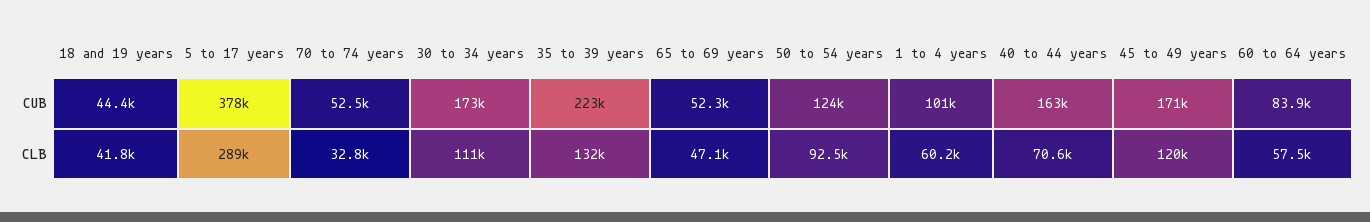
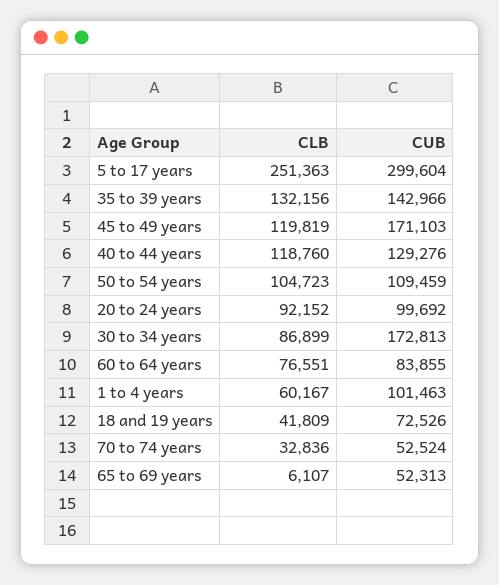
18 and 19 years, CUB: 44400 -> 72526
5 to 17 years, CUB: 378000 -> 299604
35 to 39 years, CUB: 223000 -> 142966
50 to 54 years, CUB: 124000 -> 109459
40 to 44 years, CUB: 163000 -> 129276
5 to 17 years, CLB: 289000 -> 251363
30 to 34 years, CLB: 111000 -> 86899
65 to 69 years, CLB: 47100 -> 6107
50 to 54 years, CLB: 92500 -> 104723
40 to 44 years, CLB: 70600 -> 118760
60 to 64 years, CLB: 57500 -> 76551
20 to 24 years, CLB: none -> 92152
20 to 24 years, CUB: none -> 99692

